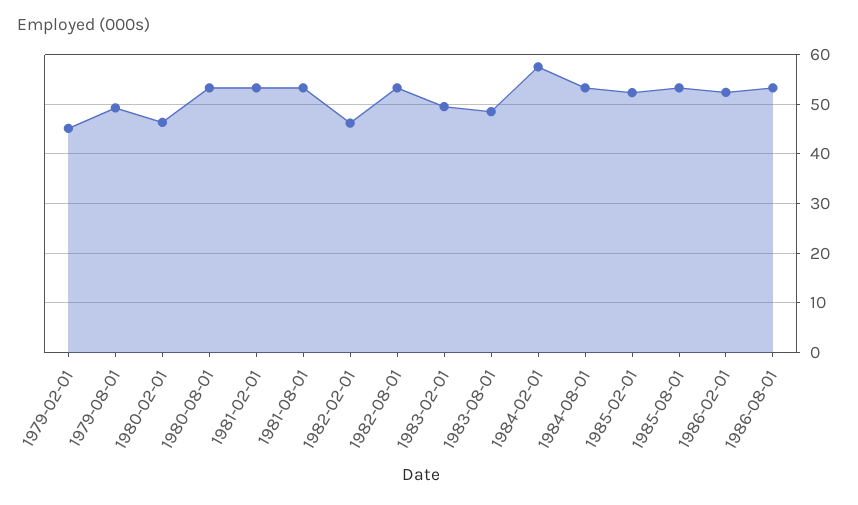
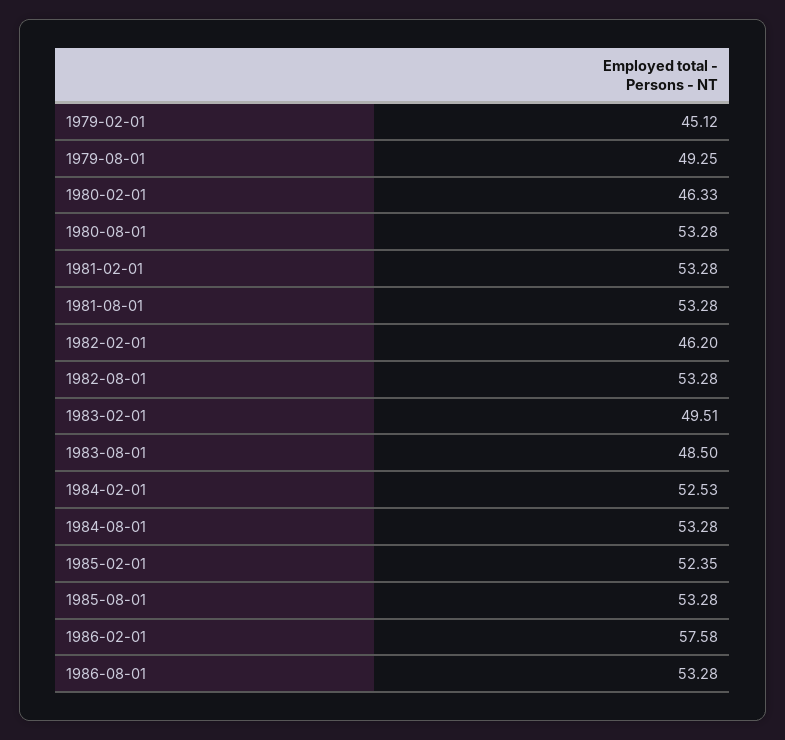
1984-02-01: 58 -> 52.53
1986-02-01: 52 -> 57.58

